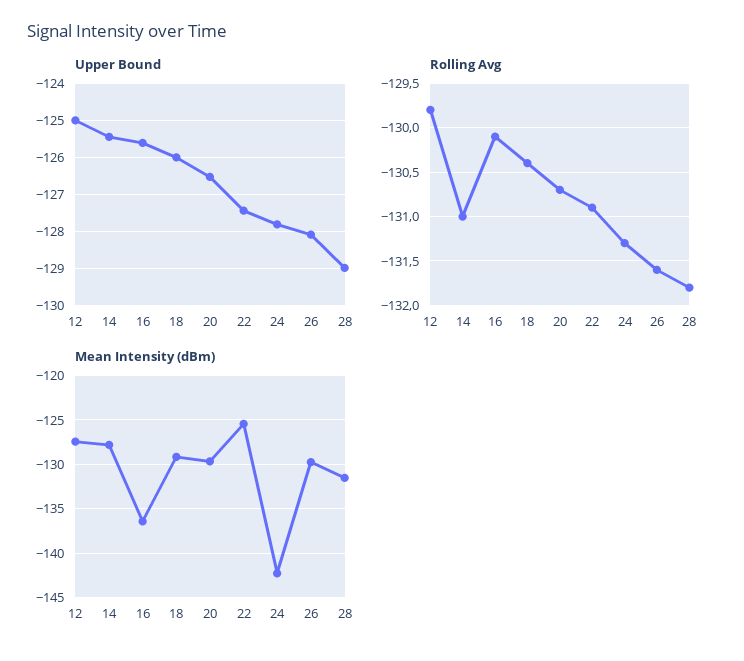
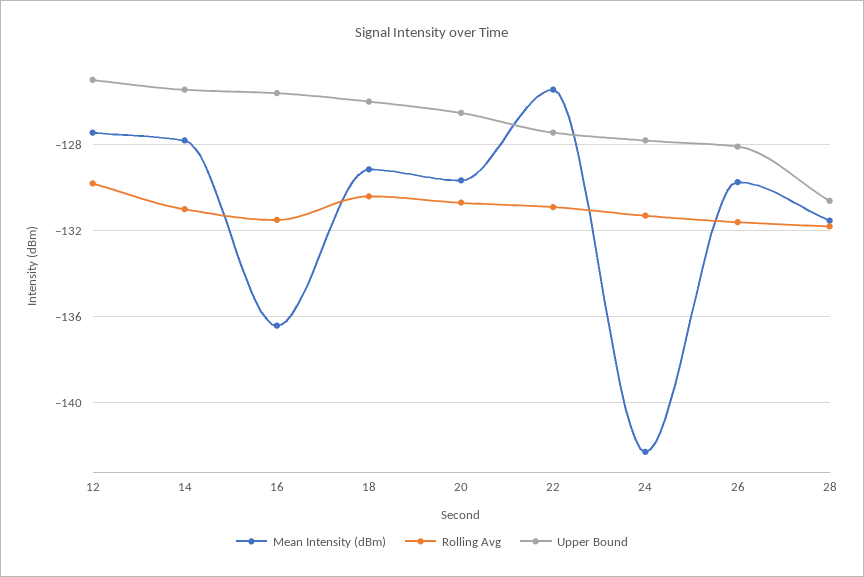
Upper Bound, 28: -129 -> -130.5
Rolling Avg, 16: -130.1 -> -131.5

